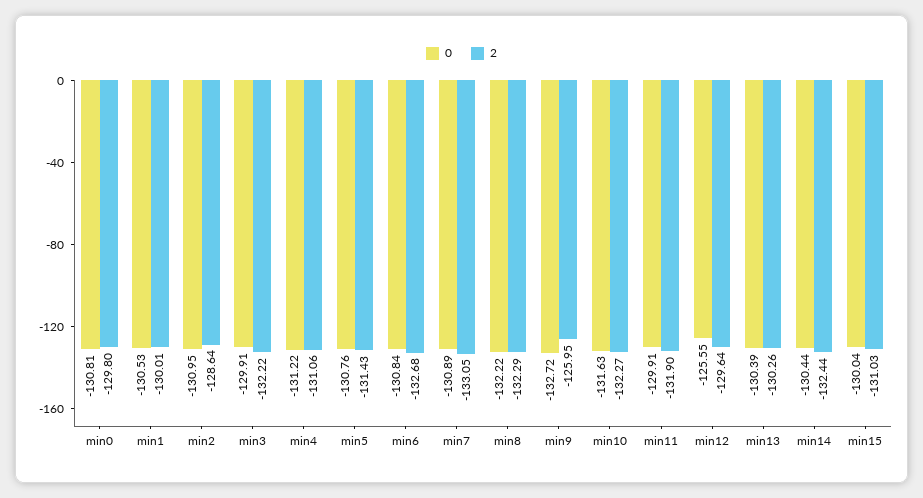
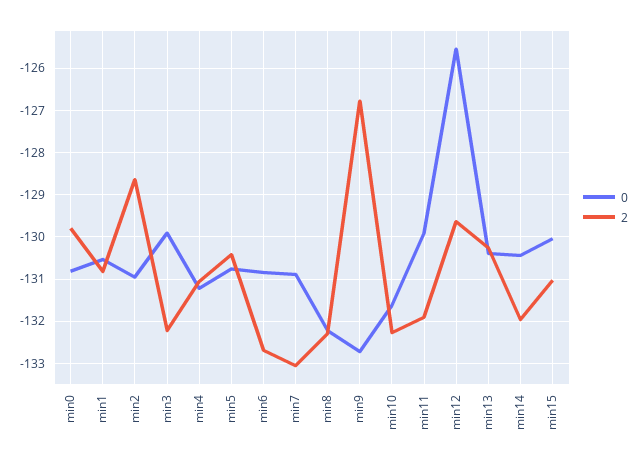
2, min1: -130.01 -> -130.8
2, min5: -131.43 -> -130.4
2, min9: -125.95 -> -126.8
2, min14: -132.44 -> -132

